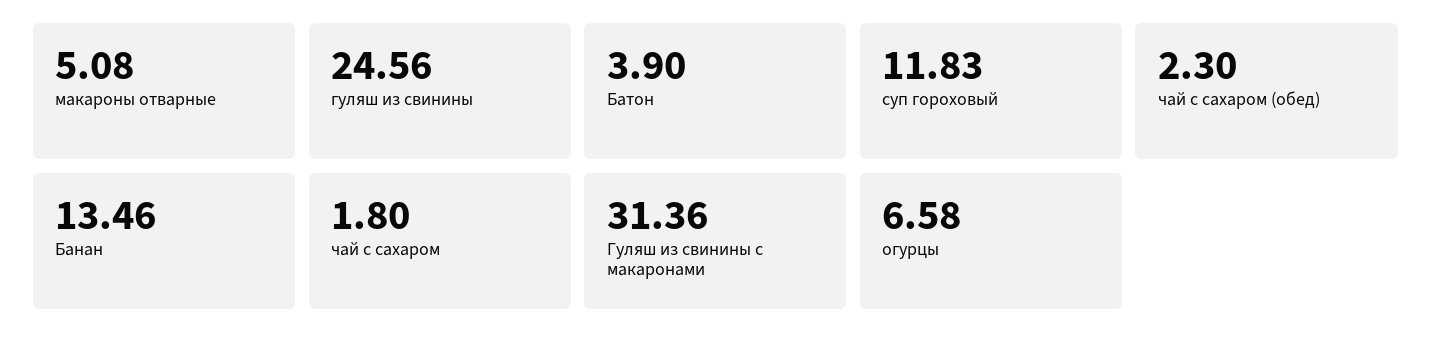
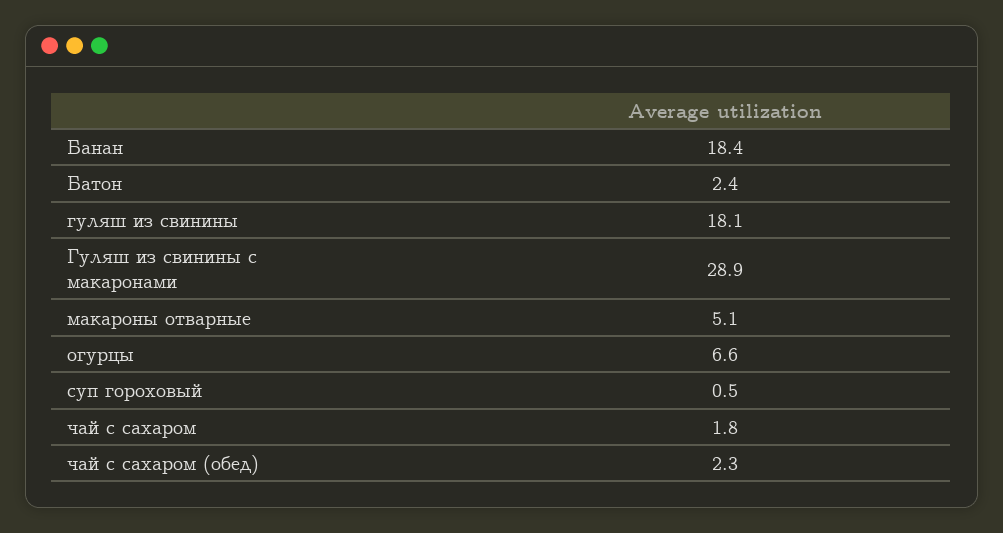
гуляш из свинины: 24.56 -> 18.1
Батон: 3.9 -> 2.4
суп гороховый: 11.83 -> 0.5
Банан: 13.46 -> 18.4
Гуляш из свинины с макаронами: 31.36 -> 28.9

